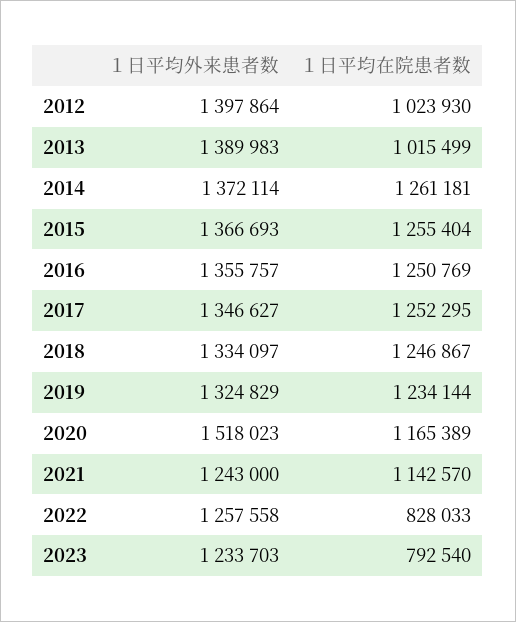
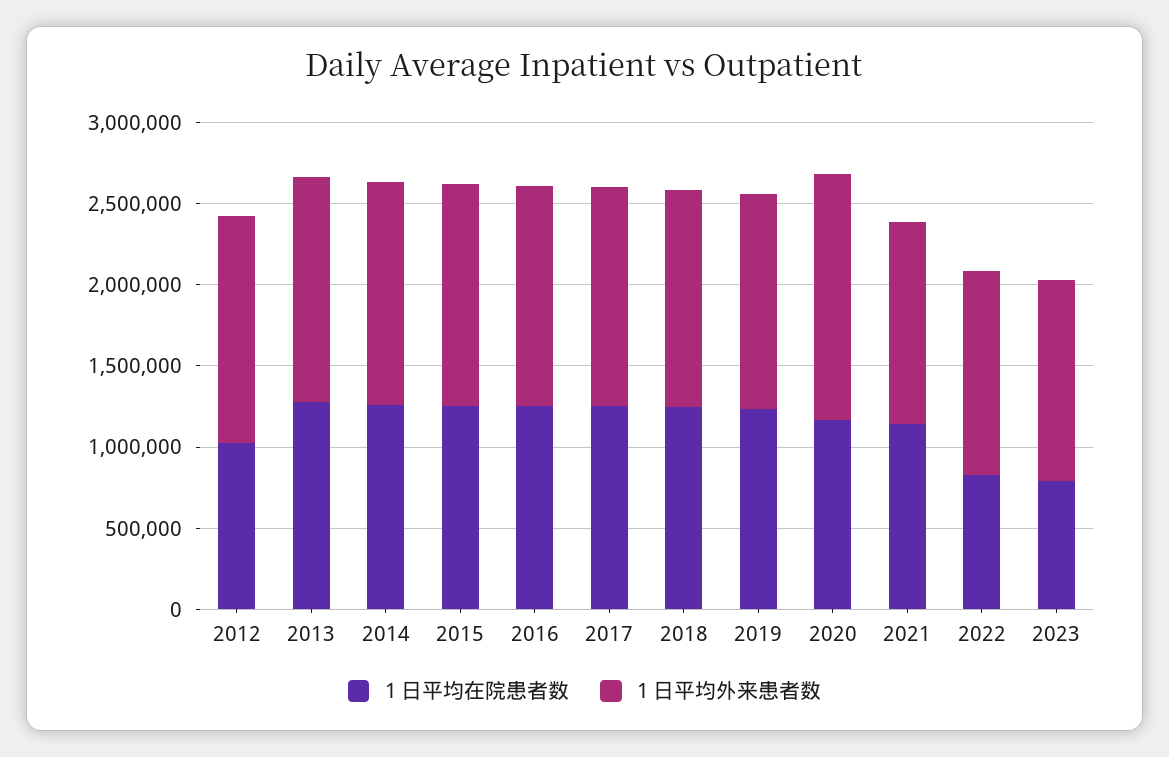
１日平均在院患者数, 2013: 1015499 -> 1300000

